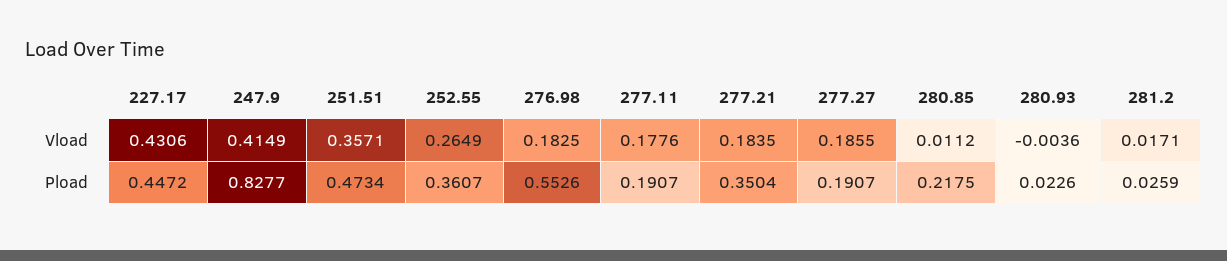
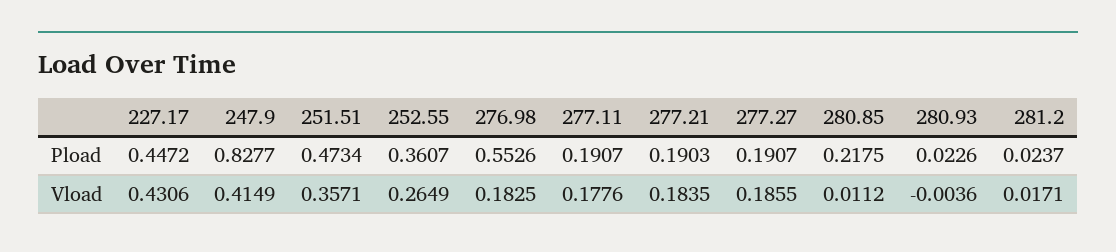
277.21, Pload: 0.3504 -> 0.1903
281.2, Pload: 0.0259 -> 0.0237

